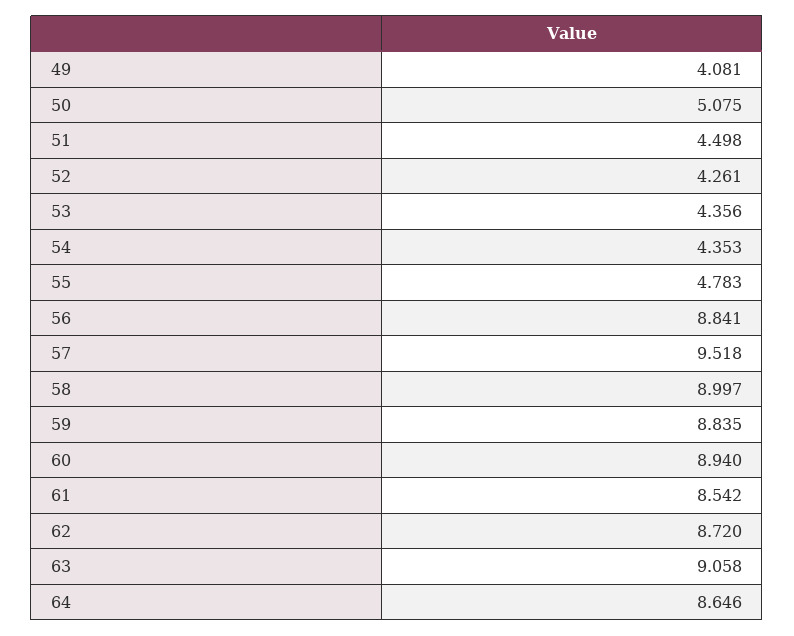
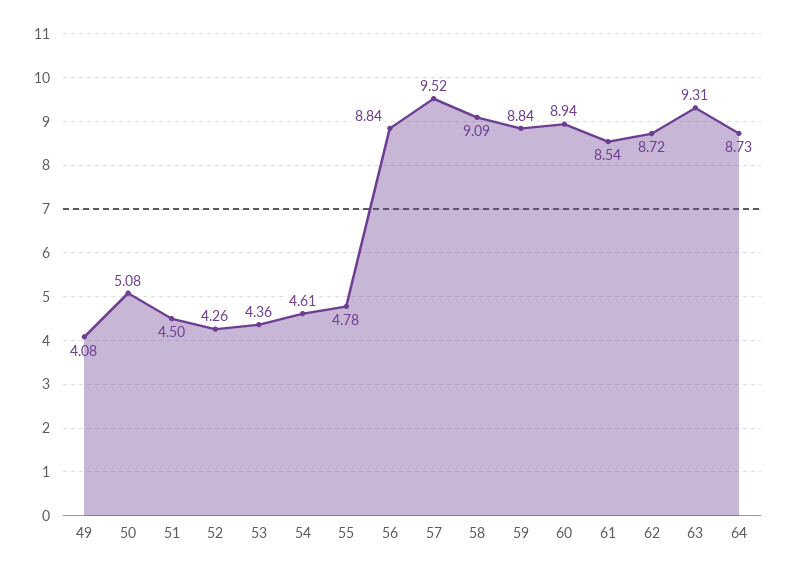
54: 4.353 -> 4.61
58: 8.997 -> 9.09
63: 9.058 -> 9.31
64: 8.646 -> 8.73

